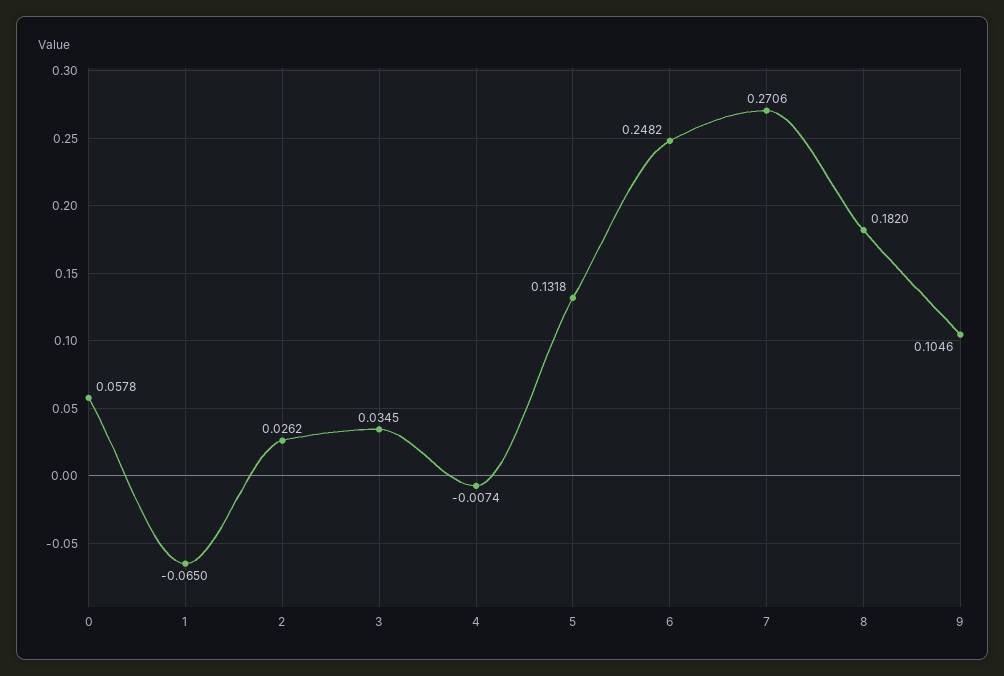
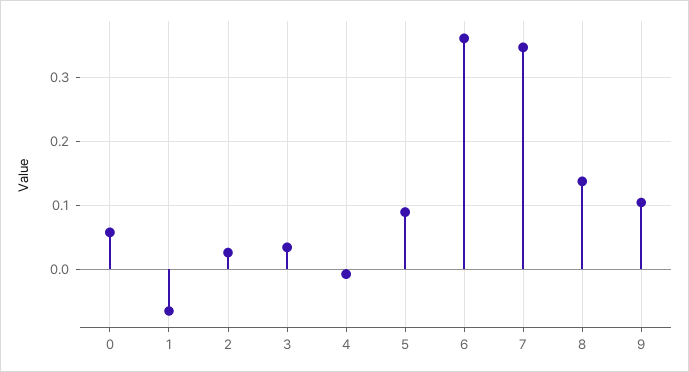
5: 0.1318 -> 0.09
6: 0.2482 -> 0.36
7: 0.2706 -> 0.35
8: 0.182 -> 0.14

